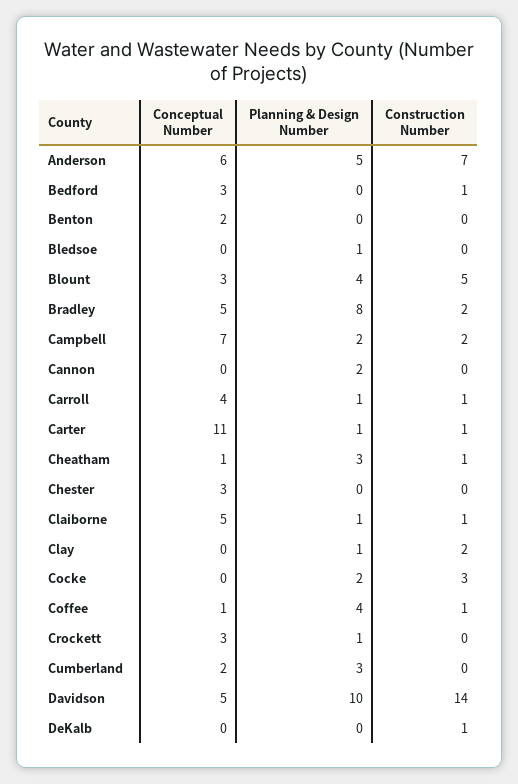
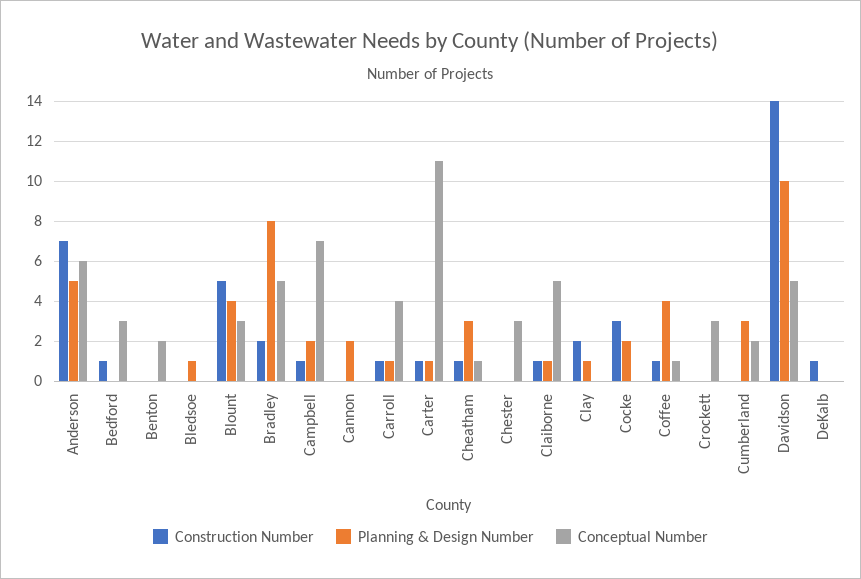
Construction Number, Campbell: 2 -> 1
Planning & Design Number, Crockett: 1 -> 0

